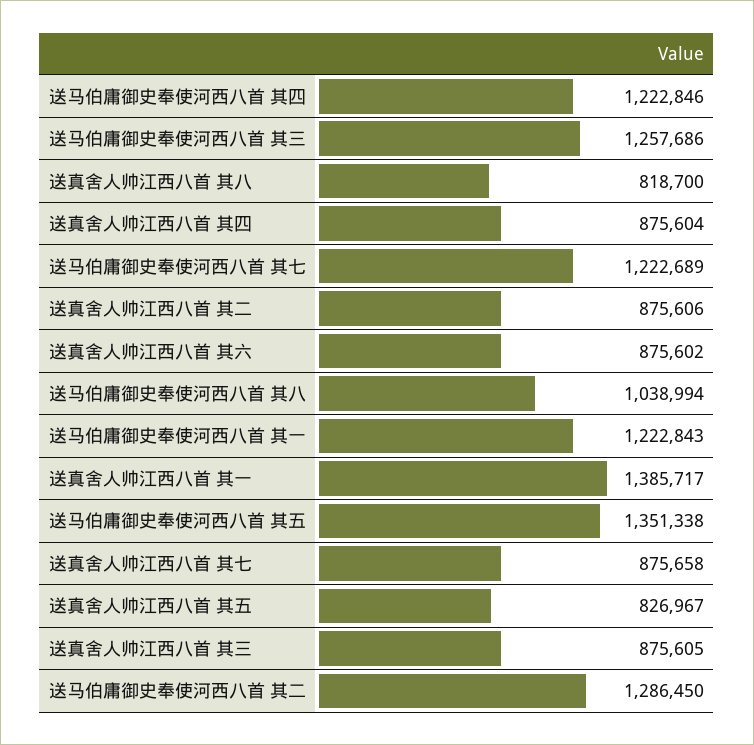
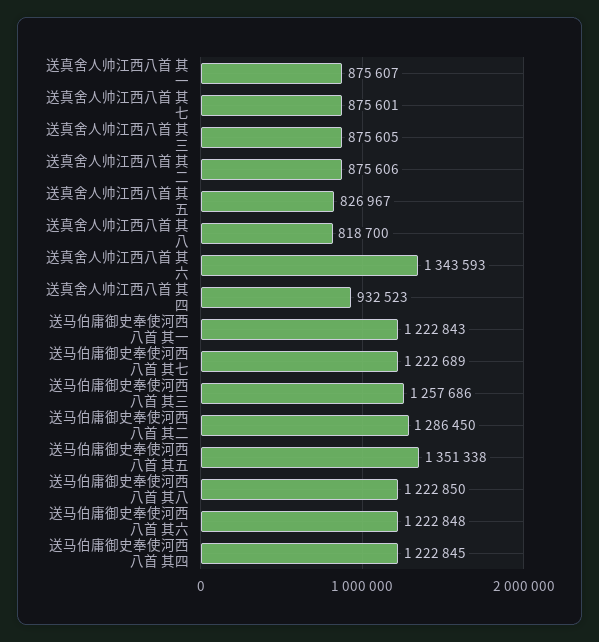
送马伯庸御史奉使河西八首 其四: 1222846 -> 1222845
送真舍人帅江西八首 其四: 875604 -> 932523
送真舍人帅江西八首 其六: 875602 -> 1343593
送马伯庸御史奉使河西八首 其八: 1038994 -> 1222850
送真舍人帅江西八首 其一: 1385717 -> 875607
送真舍人帅江西八首 其七: 875658 -> 875601
送马伯庸御史奉使河西八首 其六: none -> 1222848

